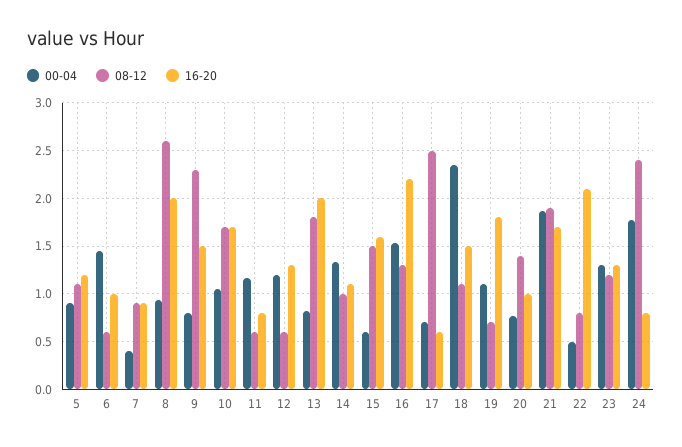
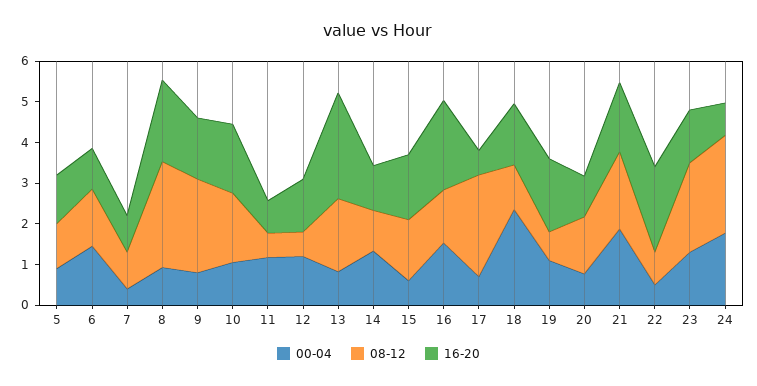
08-12, 6: 0.6 -> 1.4
16-20, 13: 2 -> 2.6
08-12, 23: 1.2 -> 2.2

